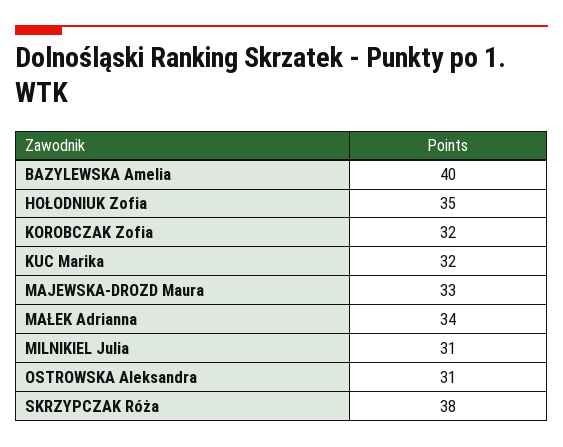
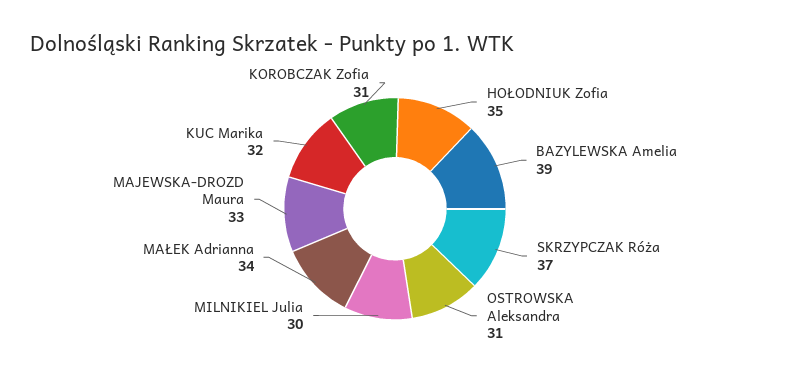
BAZYLEWSKA Amelia: 40 -> 39
KOROBCZAK Zofia: 32 -> 31
MILNIKIEL Julia: 31 -> 30
SKRZYPCZAK Róża: 38 -> 37

